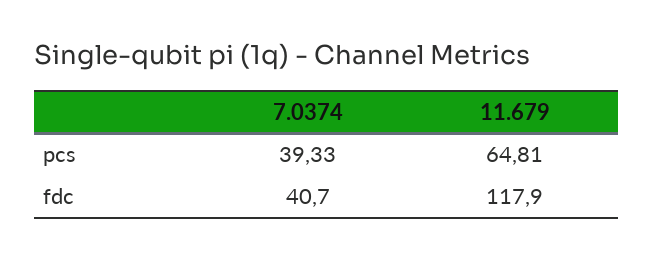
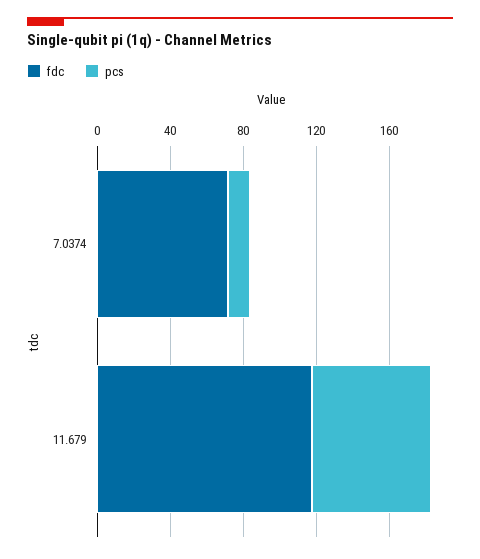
pcs, 7.0374: 39.33 -> 10
fdc, 7.0374: 40.7 -> 70

